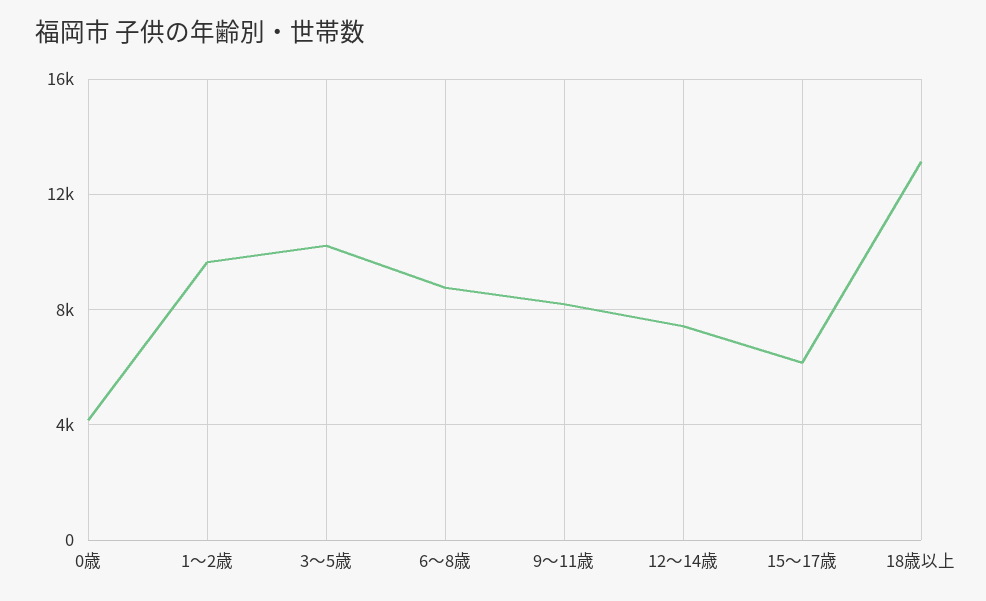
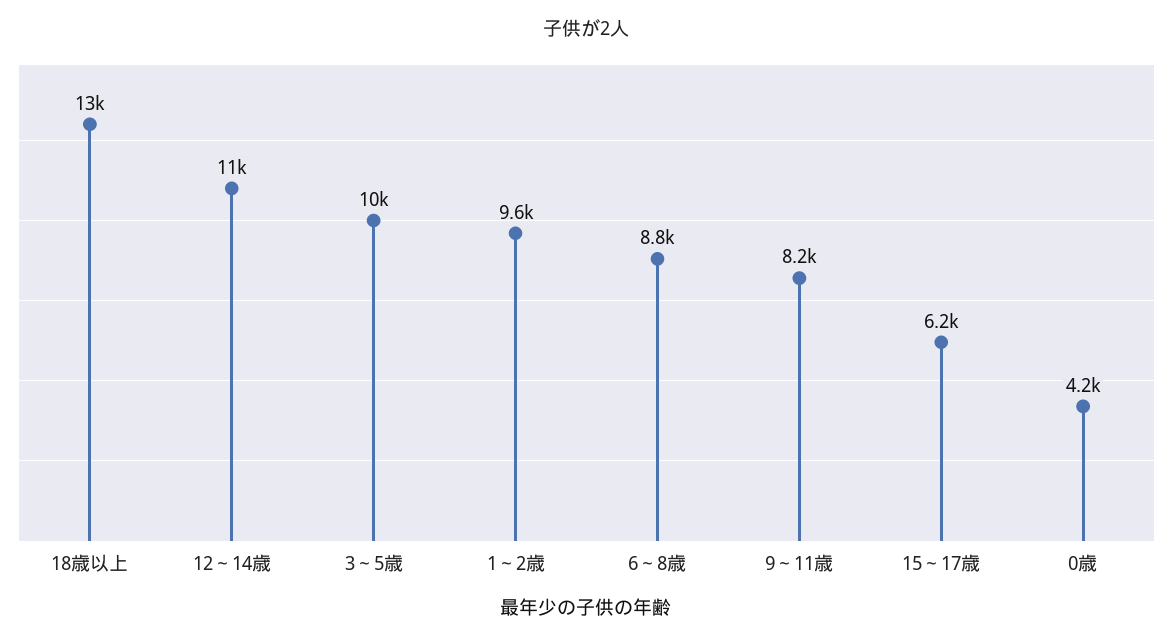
12～14歳: 7500 -> 11000

